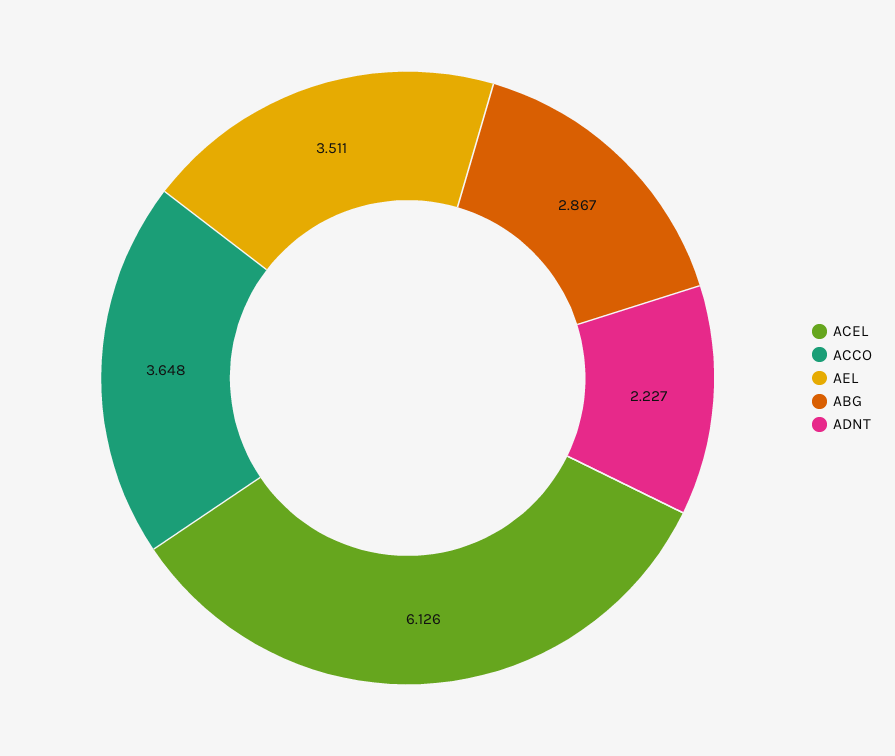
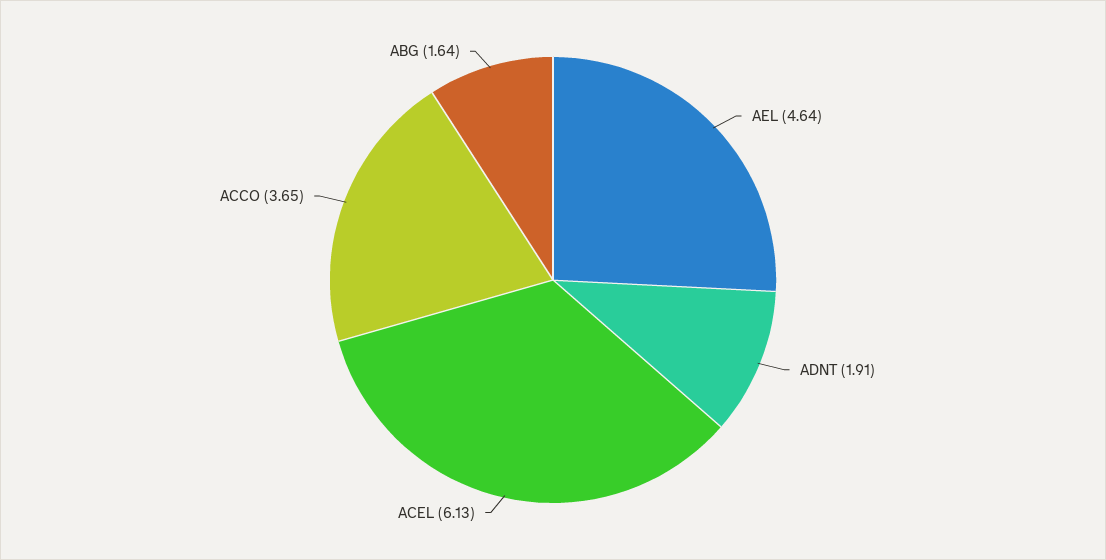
AEL: 3.511 -> 4.64
ABG: 2.867 -> 1.64
ADNT: 2.227 -> 1.91

